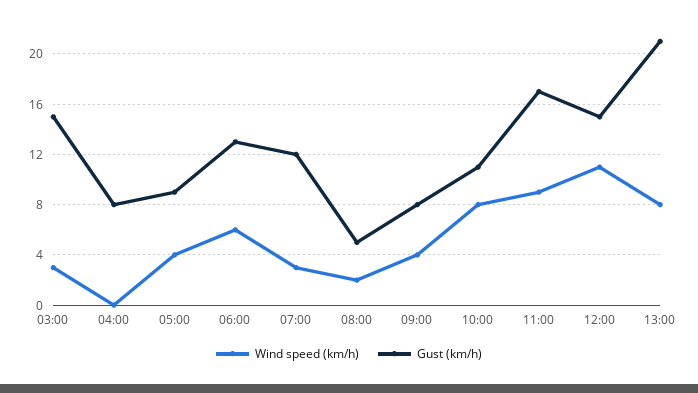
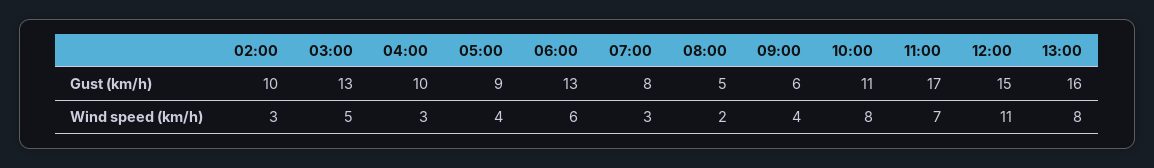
Wind speed (km/h), 03:00: 3 -> 5
Gust (km/h), 03:00: 15 -> 13
Wind speed (km/h), 04:00: 0 -> 3
Gust (km/h), 04:00: 8 -> 10
Gust (km/h), 07:00: 12 -> 8
Gust (km/h), 09:00: 8 -> 6
Wind speed (km/h), 11:00: 9 -> 7
Gust (km/h), 13:00: 21 -> 16
Gust (km/h), 02:00: none -> 10
Wind speed (km/h), 02:00: none -> 3

